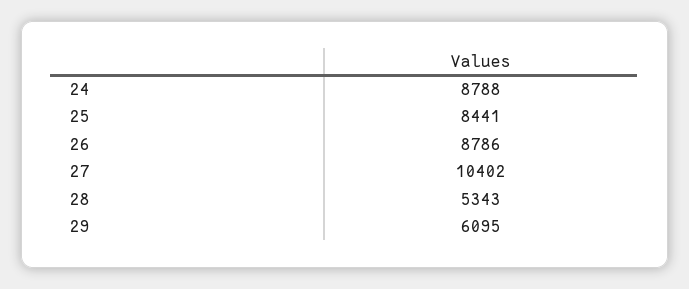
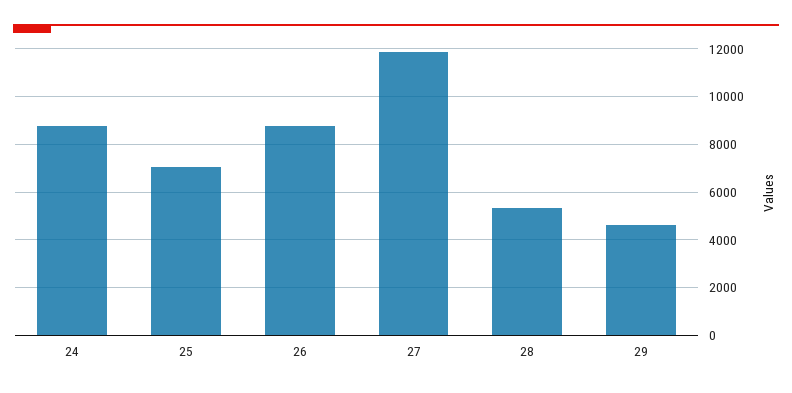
25: 8441 -> 7000
27: 10402 -> 12000
29: 6095 -> 4500

